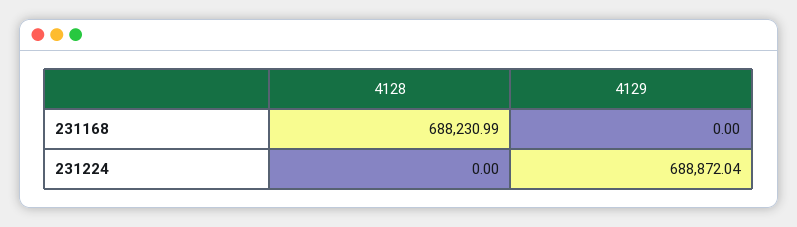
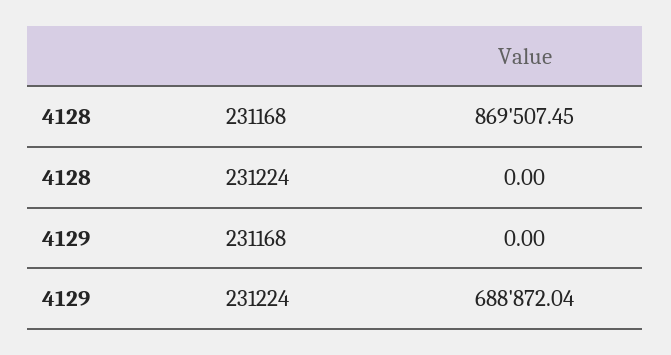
4128, 231168: 688230.99 -> 869507.45

